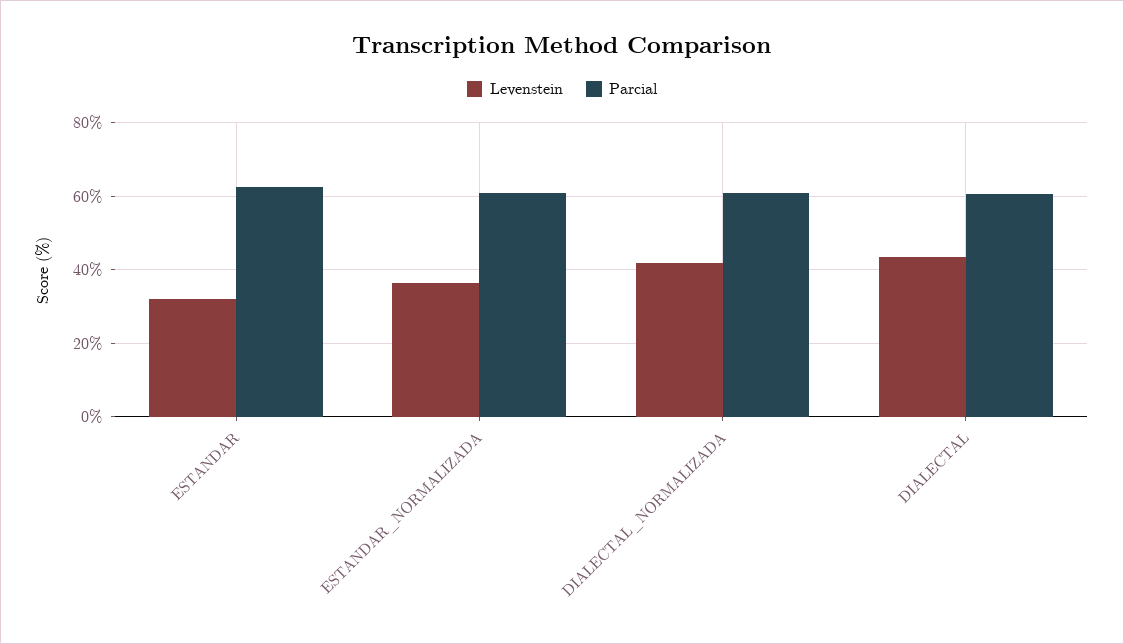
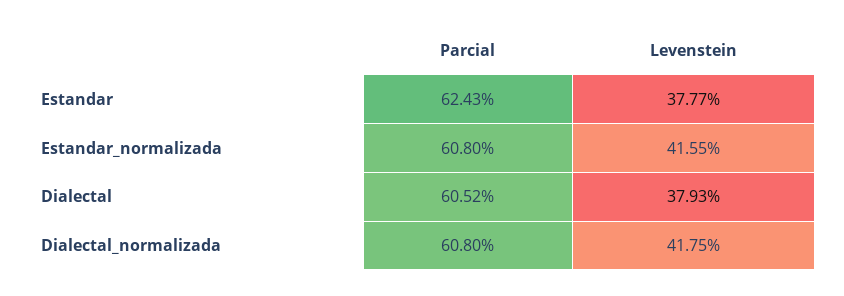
Levenstein, ESTANDAR: 32 -> 37.77
Levenstein, ESTANDAR_NORMALIZADA: 36 -> 41.55
Levenstein, DIALECTAL: 44 -> 37.93

